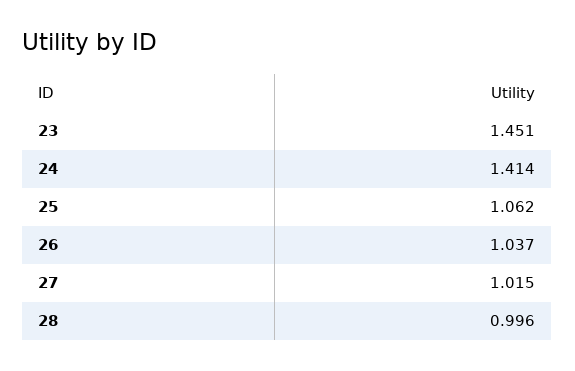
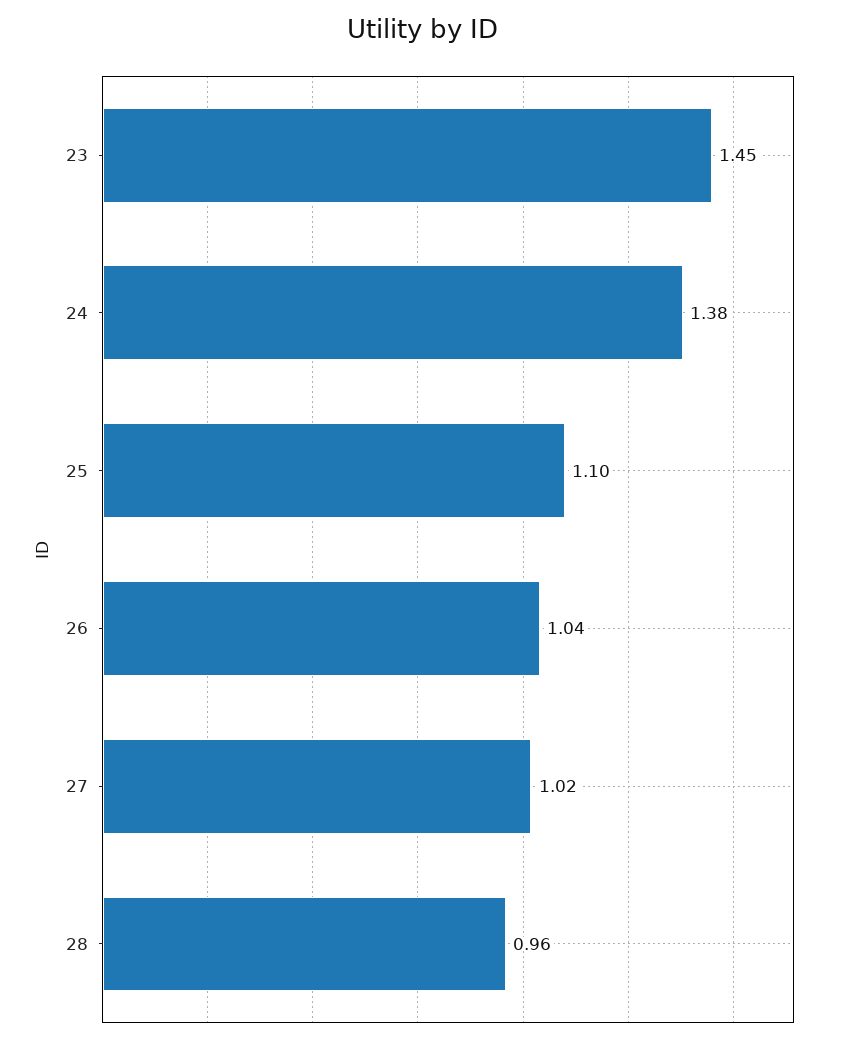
24: 1.414 -> 1.38
25: 1.062 -> 1.1
28: 0.996 -> 0.96

